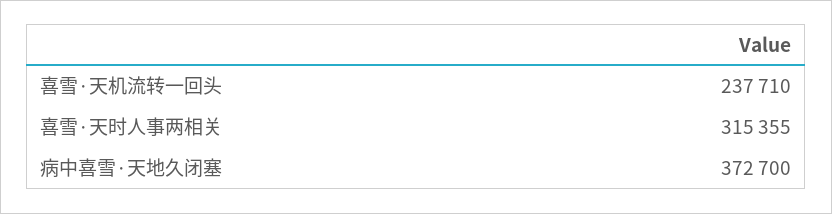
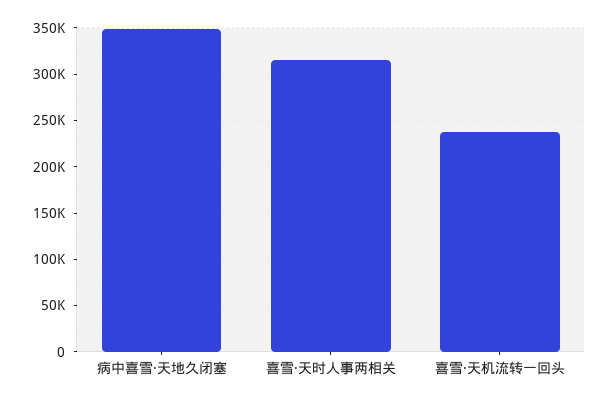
病中喜雪·天地久闭塞: 372700 -> 350000

